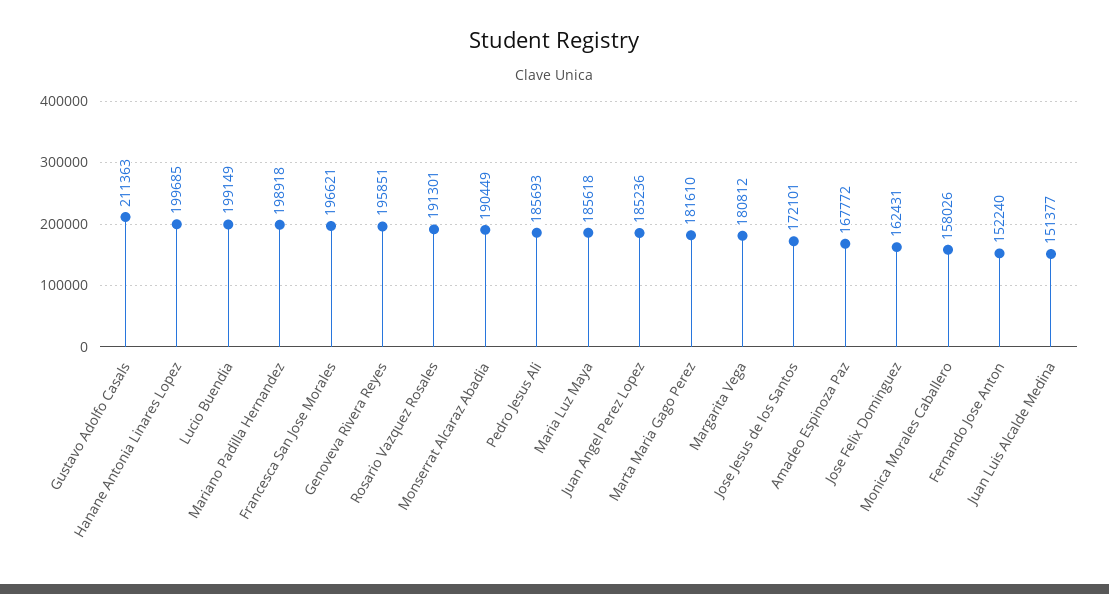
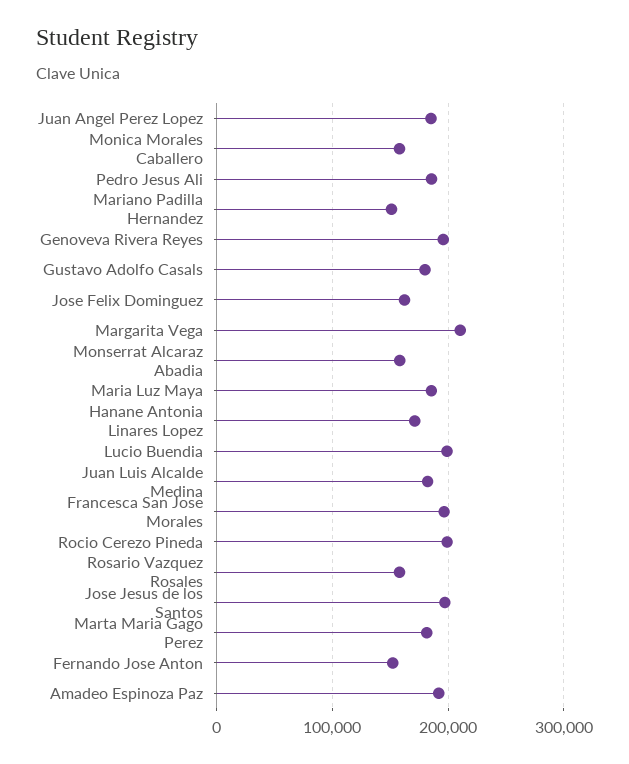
Gustavo Adolfo Casals: 211363 -> 180000
Hanane Antonia Linares Lopez: 199685 -> 170000
Mariano Padilla Hernandez: 198918 -> 150000
Rosario Vazquez Rosales: 191301 -> 160000
Monserrat Alcaraz Abadia: 190449 -> 160000
Margarita Vega: 180812 -> 210000
Jose Jesus de los Santos: 172101 -> 200000
Amadeo Espinoza Paz: 167772 -> 190000
Juan Luis Alcalde Medina: 151377 -> 180000
Rocio Cerezo Pineda: none -> 200000

